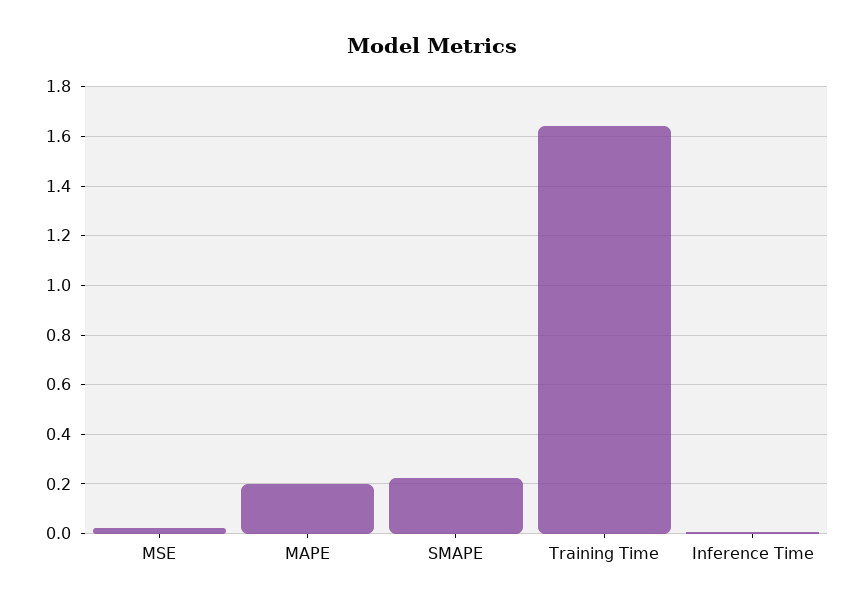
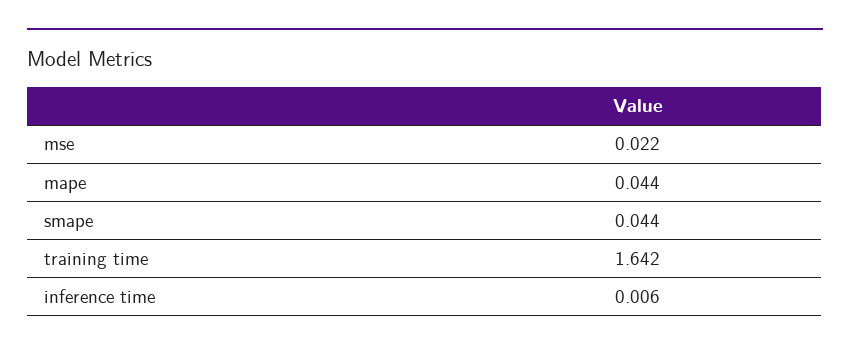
MAPE: 0.2 -> 0.044
SMAPE: 0.225 -> 0.044

